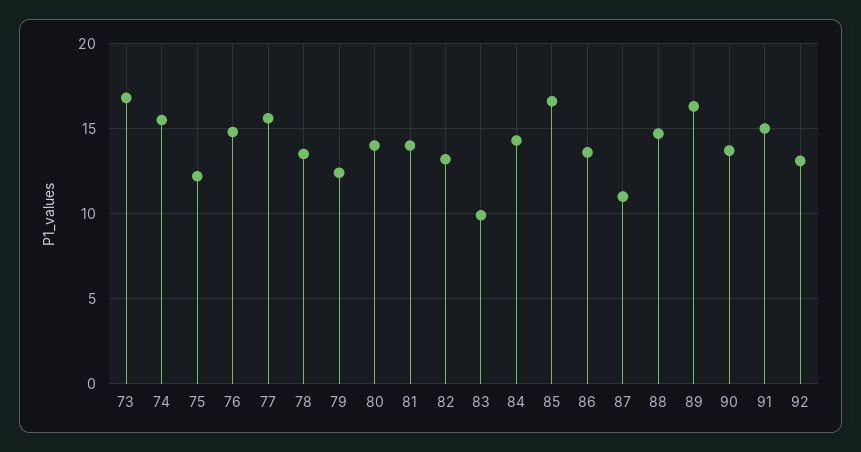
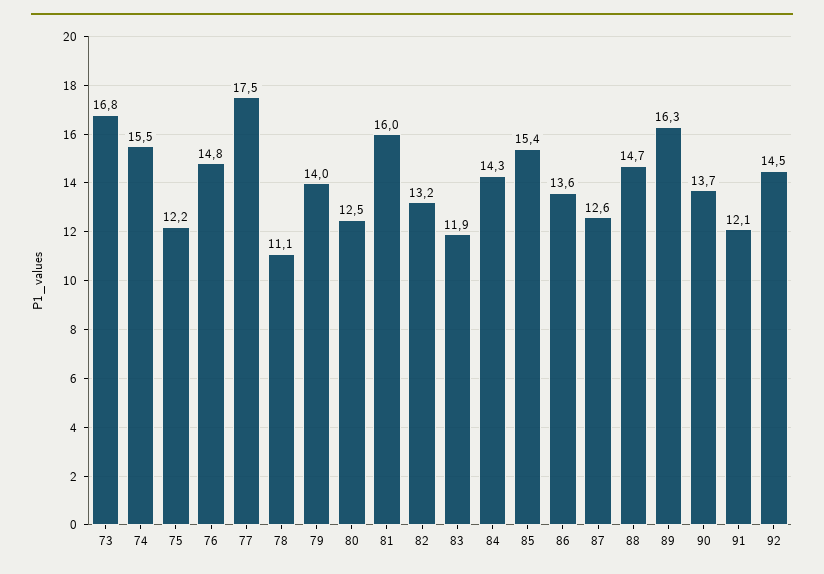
77: 15.5 -> 17.5
78: 13.5 -> 11.1
79: 12.5 -> 14
80: 14 -> 12.5
81: 14 -> 16
83: 10 -> 11.9
85: 16.5 -> 15.4
87: 11 -> 12.6
91: 15 -> 12.1
92: 13 -> 14.5

